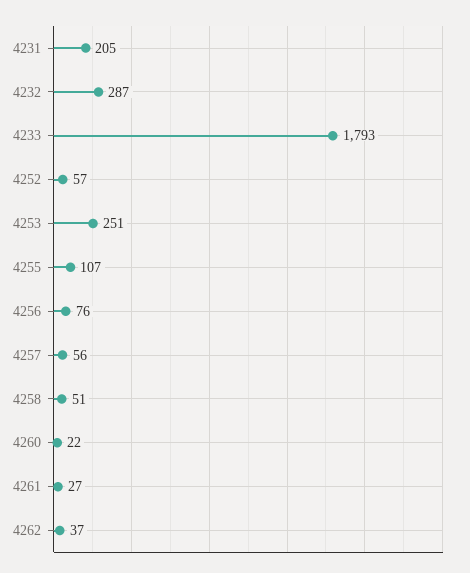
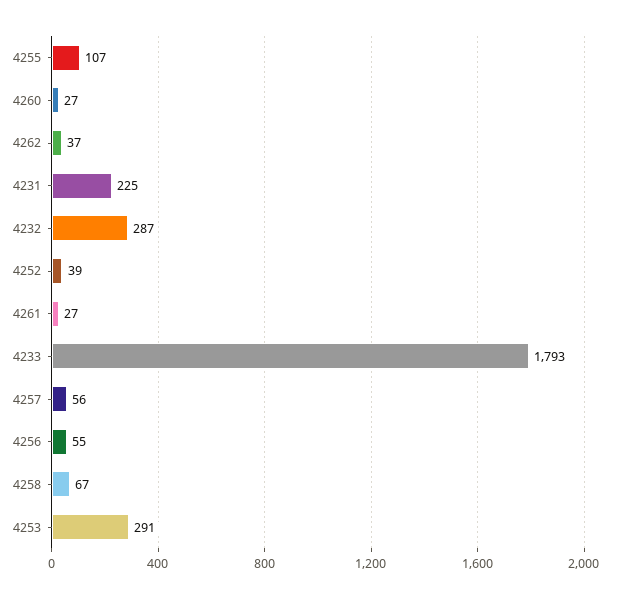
4231: 205 -> 225
4252: 57 -> 39
4253: 251 -> 291
4256: 76 -> 55
4258: 51 -> 67
4260: 22 -> 27

